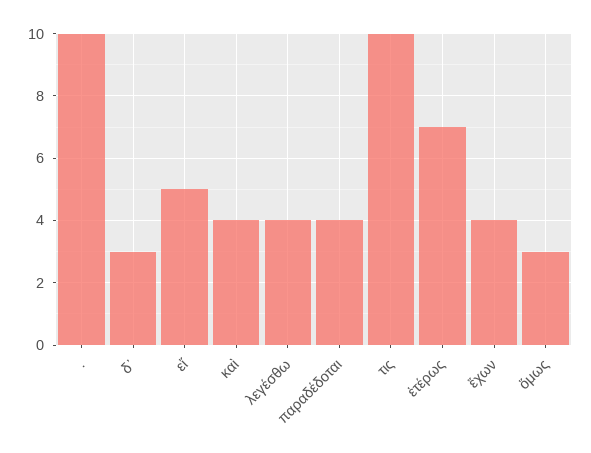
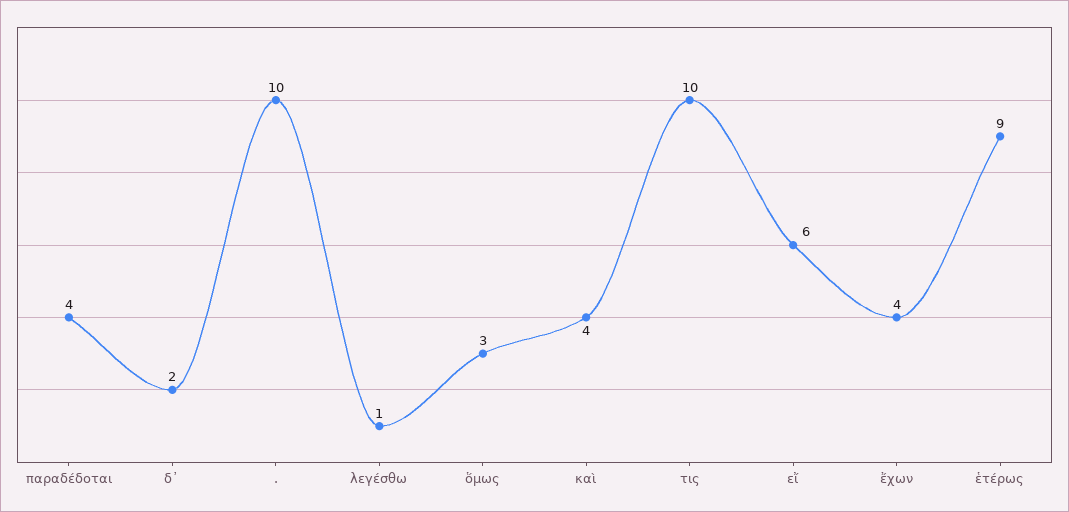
δ᾽: 3 -> 2
εἴ: 5 -> 6
λεγέσθω: 4 -> 1
ἑτέρως: 7 -> 9

